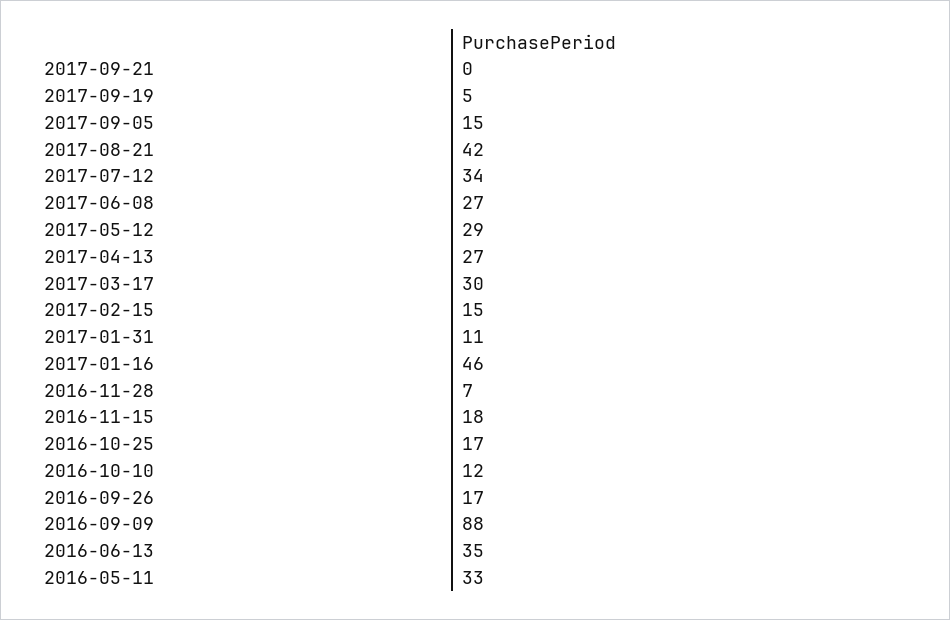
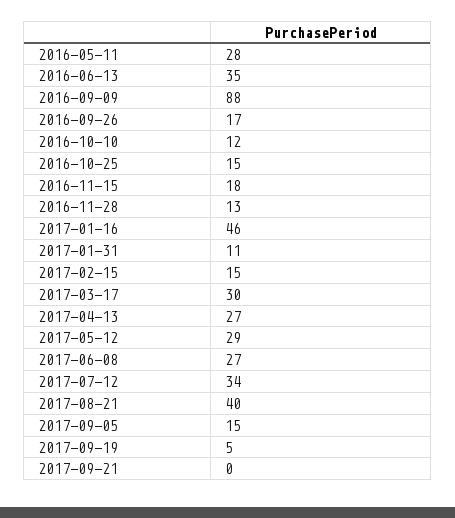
2017-08-21: 42 -> 40
2016-11-28: 7 -> 13
2016-10-25: 17 -> 15
2016-05-11: 33 -> 28

